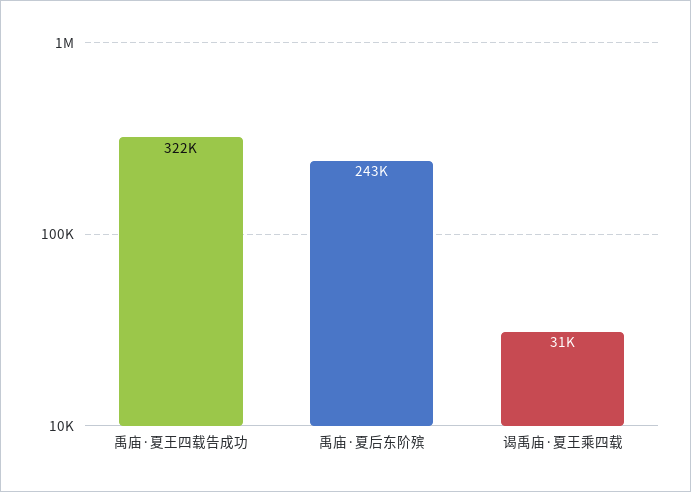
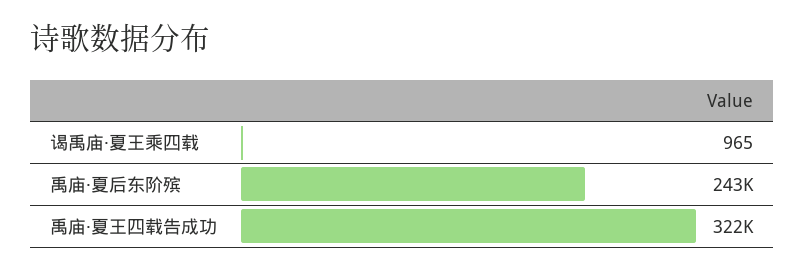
谒禹庙·夏王乘四载: 31000 -> 965

